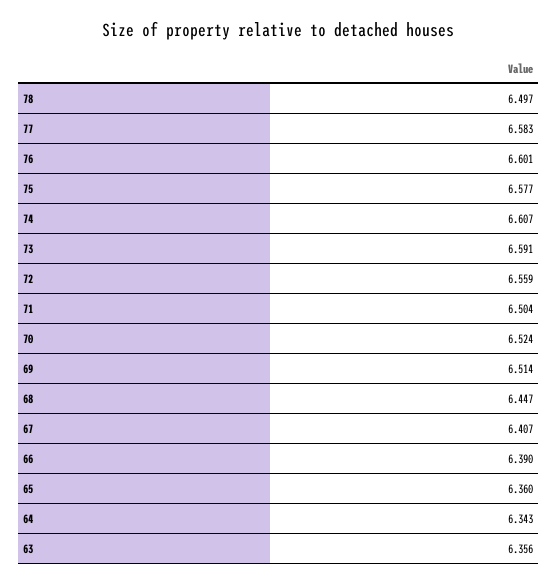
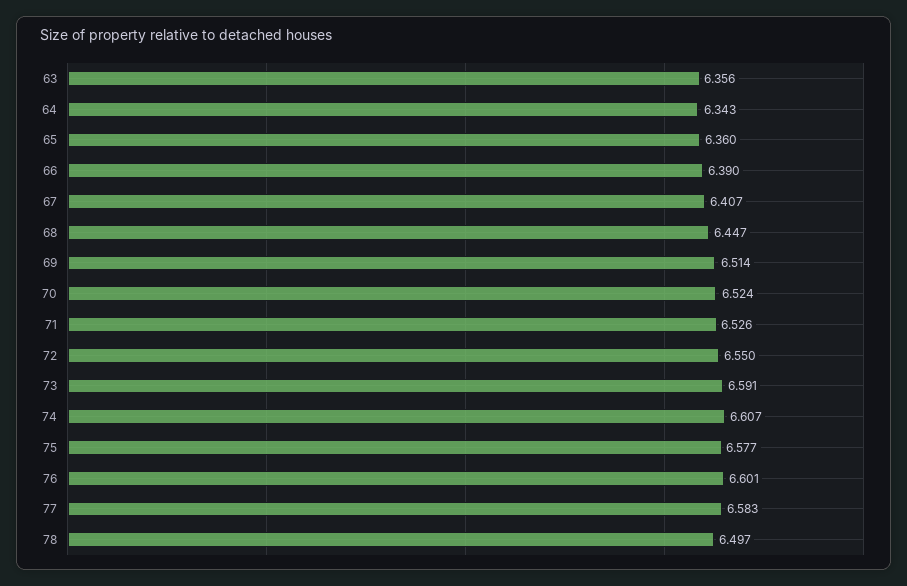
72: 6.559 -> 6.55
71: 6.504 -> 6.526

